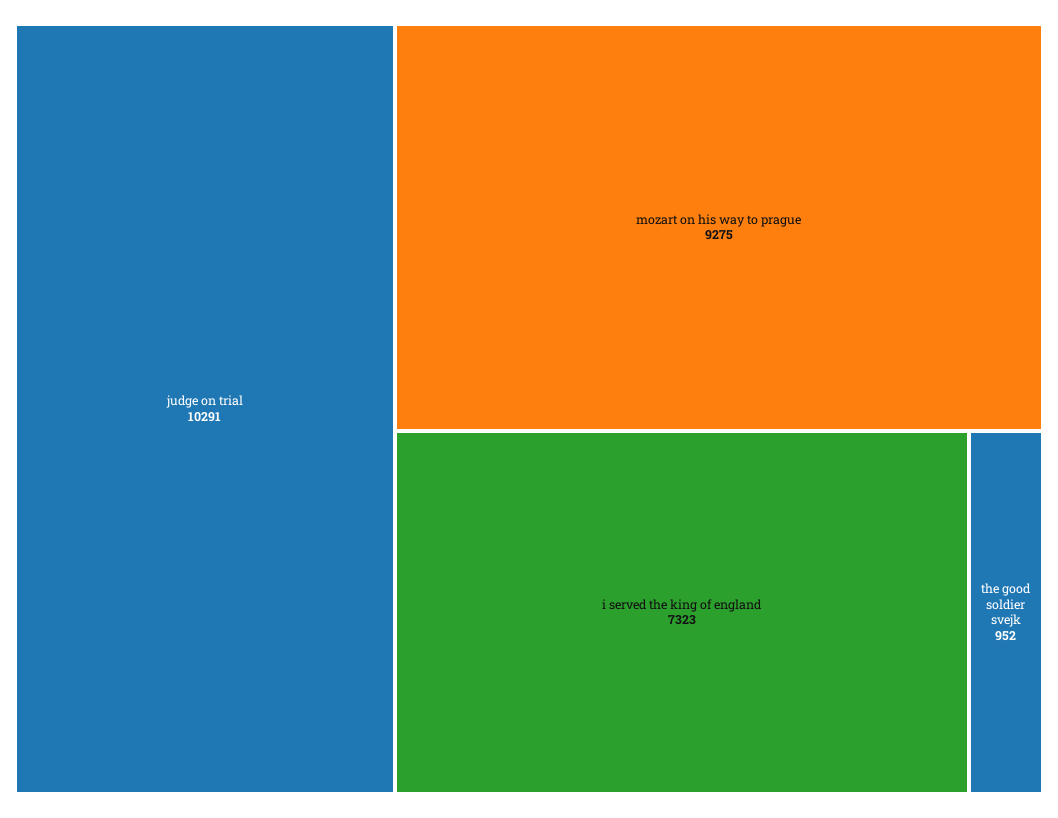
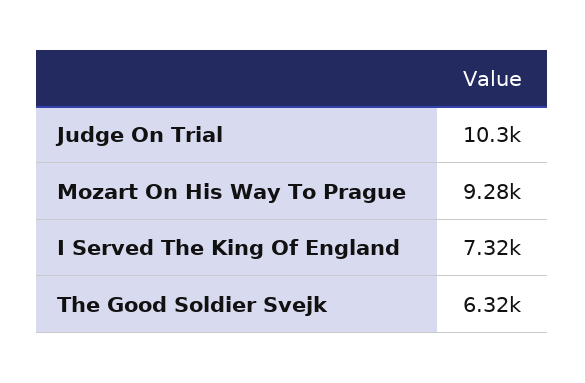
the good soldier svejk: 952 -> 6320

